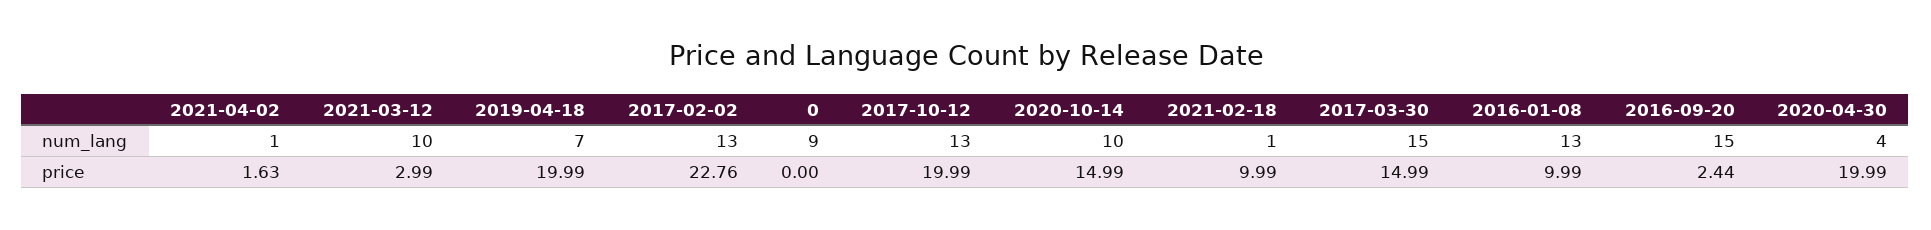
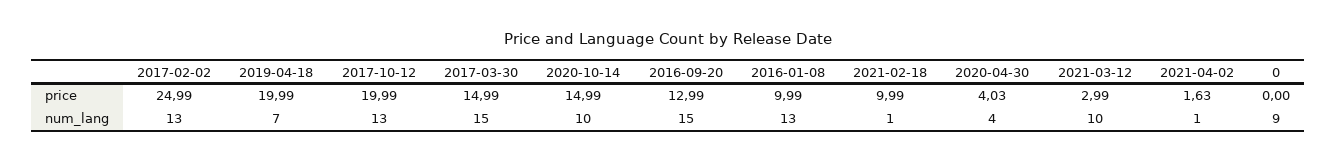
2017-02-02, price: 22.76 -> 24.99
2016-09-20, price: 2.44 -> 12.99
2020-04-30, price: 19.99 -> 4.03

